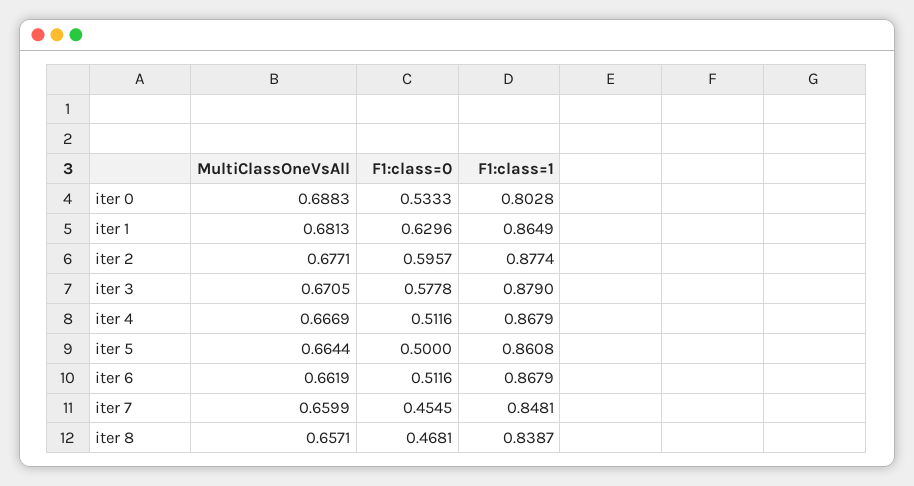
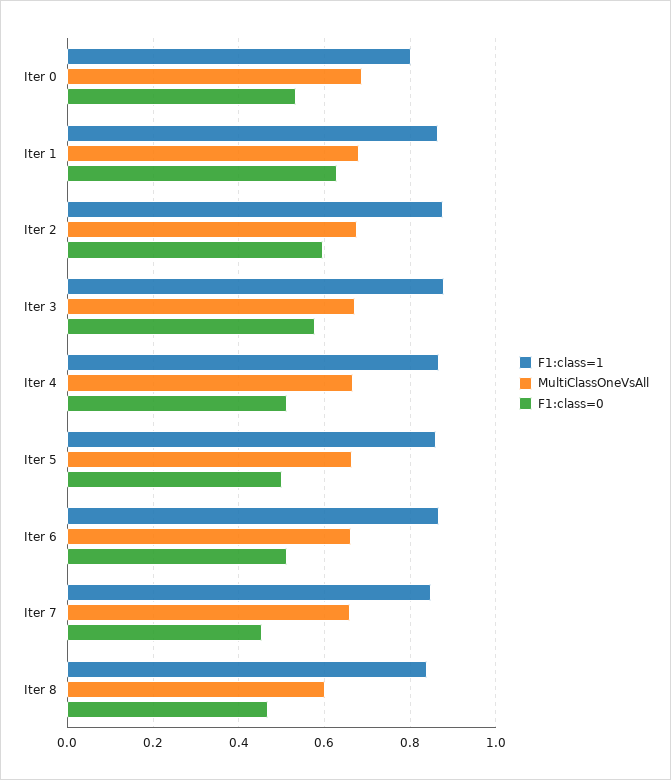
MultiClassOneVsAll, iter 8: 0.6571 -> 0.6

